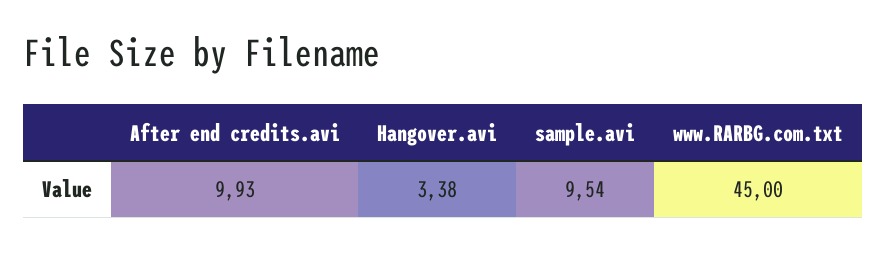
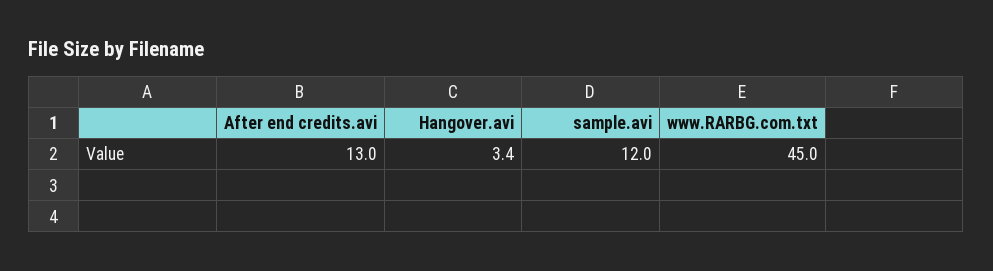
After end credits.avi: 9.93 -> 13
sample.avi: 9.54 -> 12

